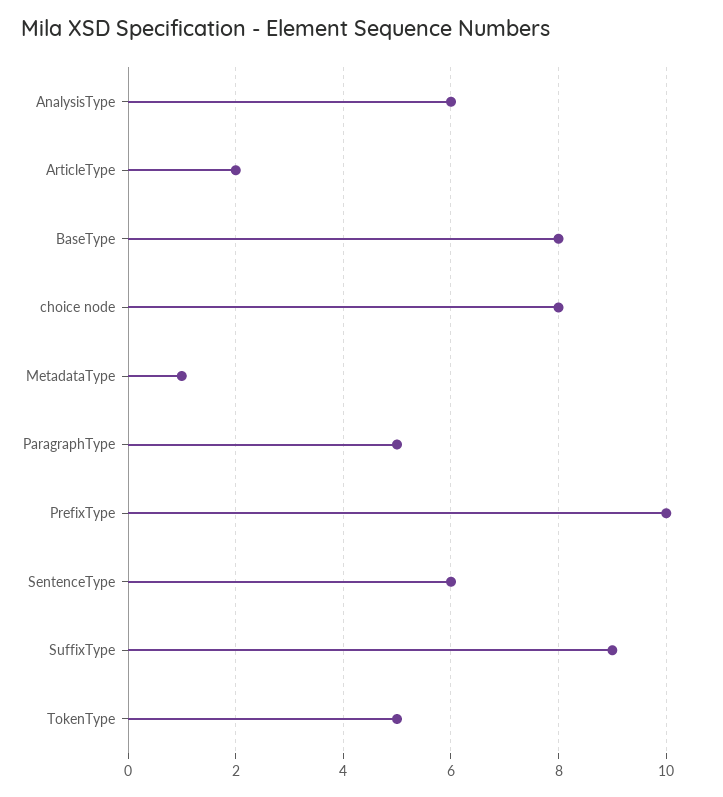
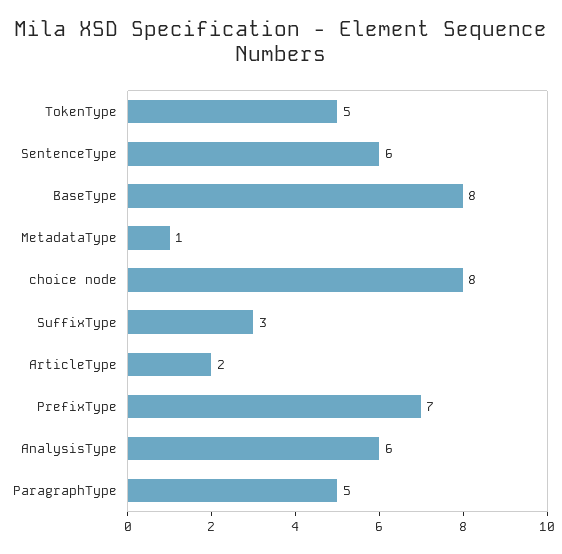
PrefixType: 10 -> 7
SuffixType: 9 -> 3

